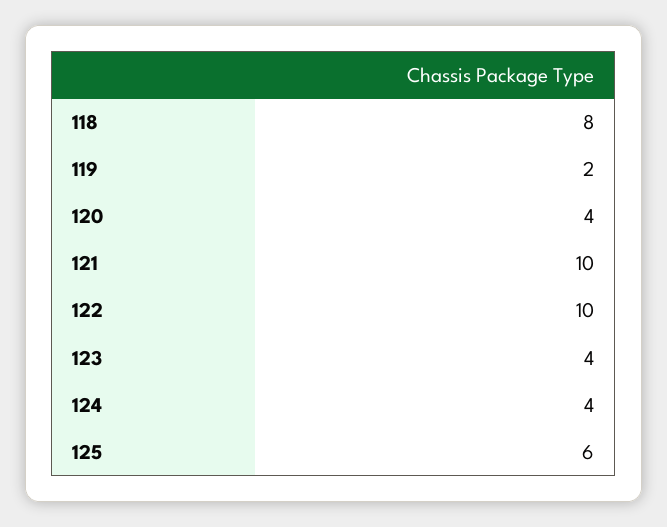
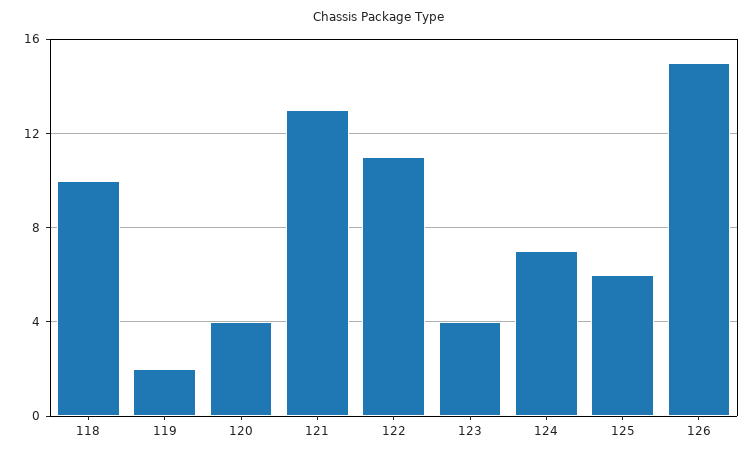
118: 8 -> 10
121: 10 -> 13
122: 10 -> 11
124: 4 -> 7
126: none -> 15

